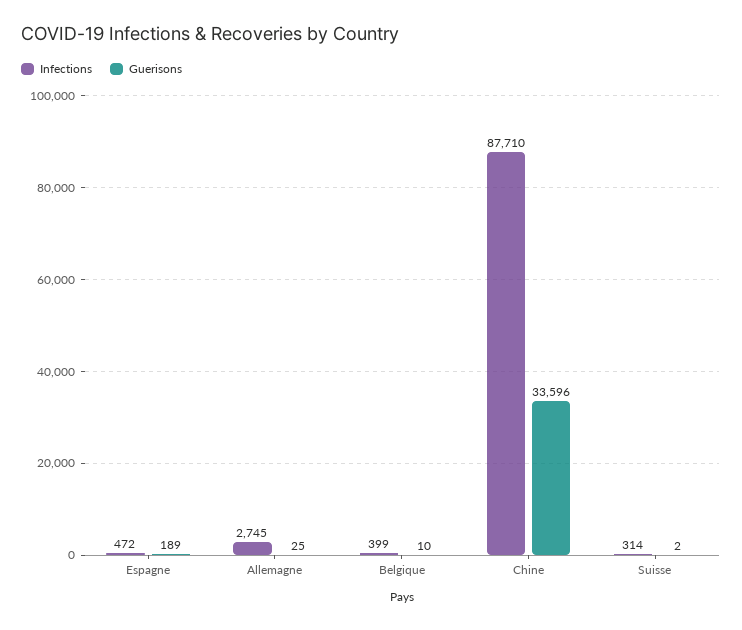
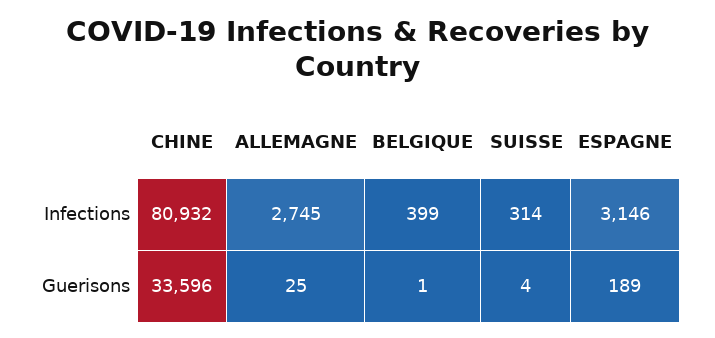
Infections, Espagne: 472 -> 3146
Guerisons, Belgique: 10 -> 1
Infections, Chine: 87710 -> 80932
Guerisons, Suisse: 2 -> 4

